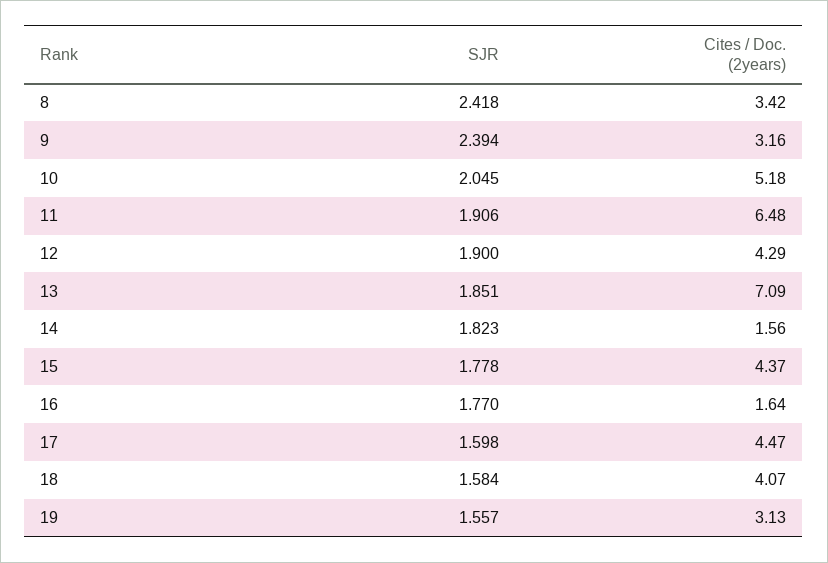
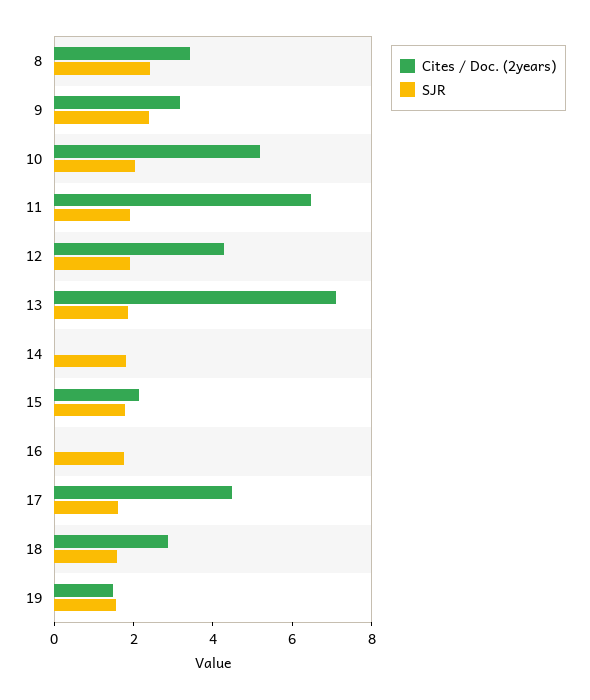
Cites / Doc. (2years), 14: 1.56 -> 0
Cites / Doc. (2years), 15: 4.37 -> 2
Cites / Doc. (2years), 16: 1.64 -> 0
Cites / Doc. (2years), 18: 4.07 -> 3
Cites / Doc. (2years), 19: 3.13 -> 1.5

